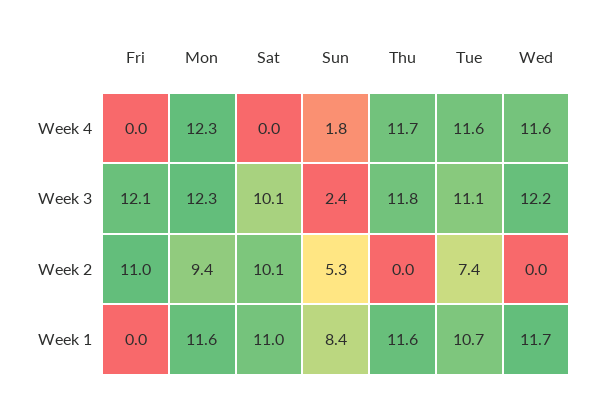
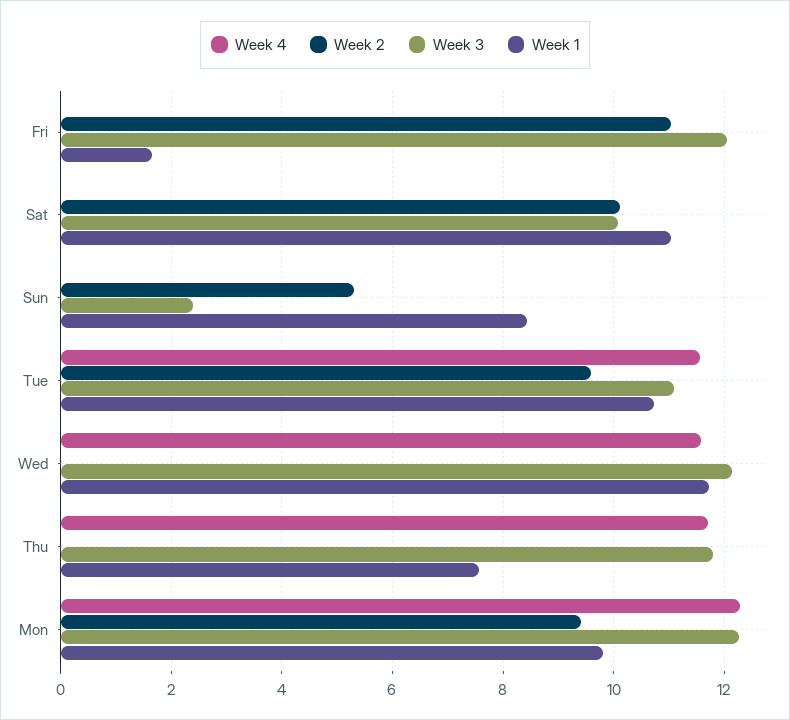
Week 4, Sun: 1.8 -> 0
Week 2, Tue: 7.4 -> 9.6
Week 1, Fri: 0 -> 1.6
Week 1, Mon: 11.6 -> 9.8
Week 1, Thu: 11.6 -> 7.6

